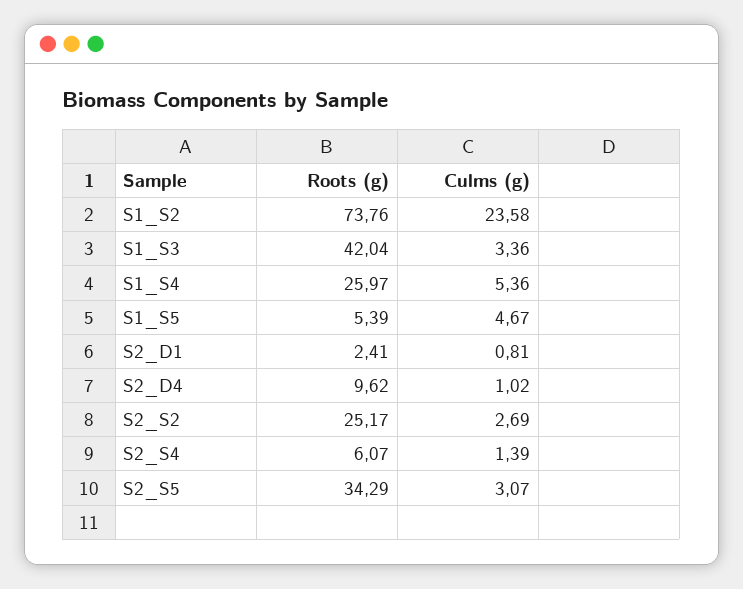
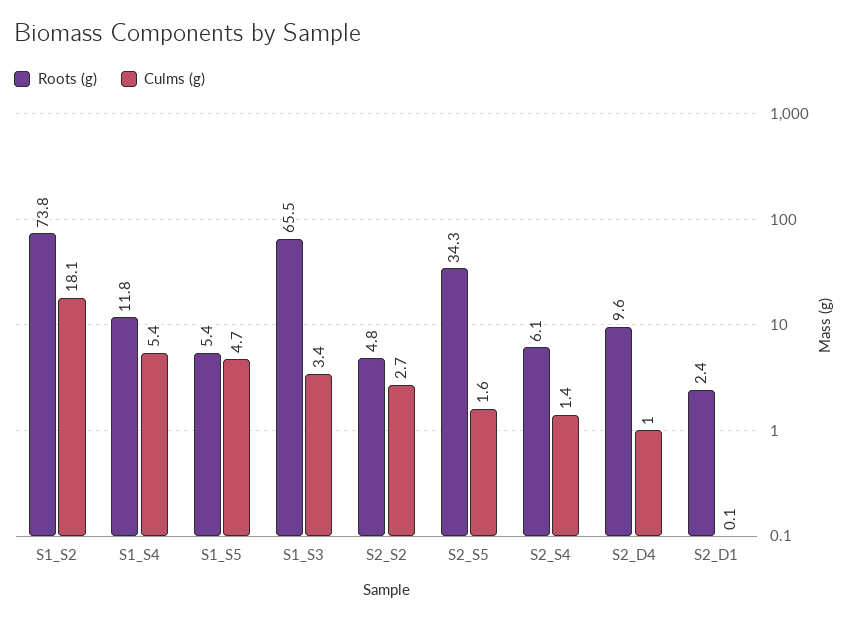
Culms (g), S1_S2: 23.58 -> 18.1
Roots (g), S1_S3: 42.04 -> 65.5
Roots (g), S1_S4: 25.97 -> 11.8
Culms (g), S2_D1: 0.81 -> 0.1
Roots (g), S2_S2: 25.17 -> 4.8
Culms (g), S2_S5: 3.07 -> 1.6

